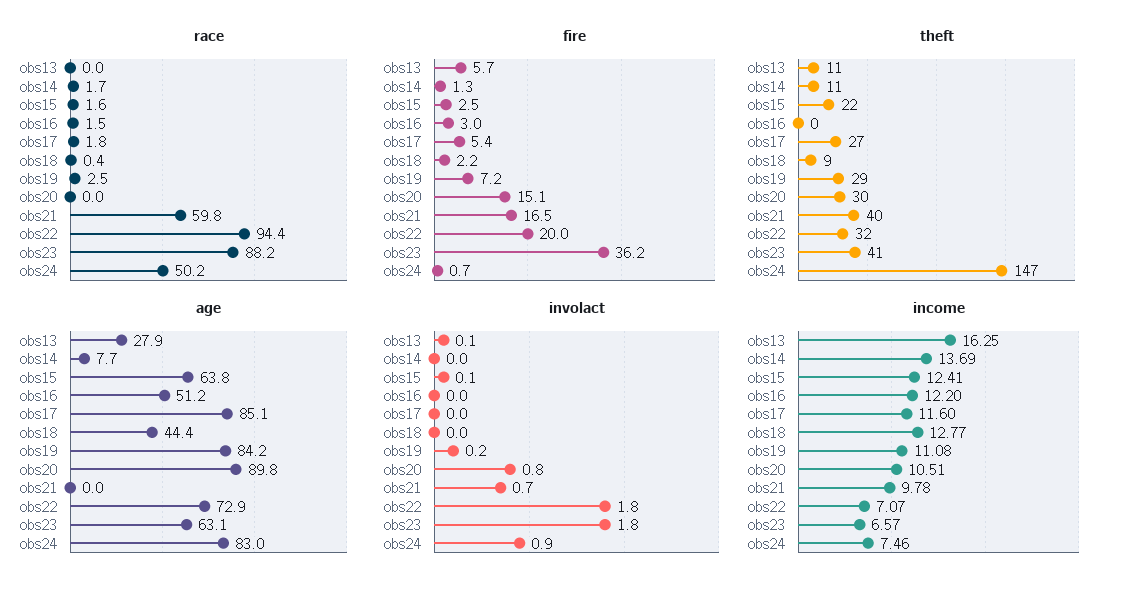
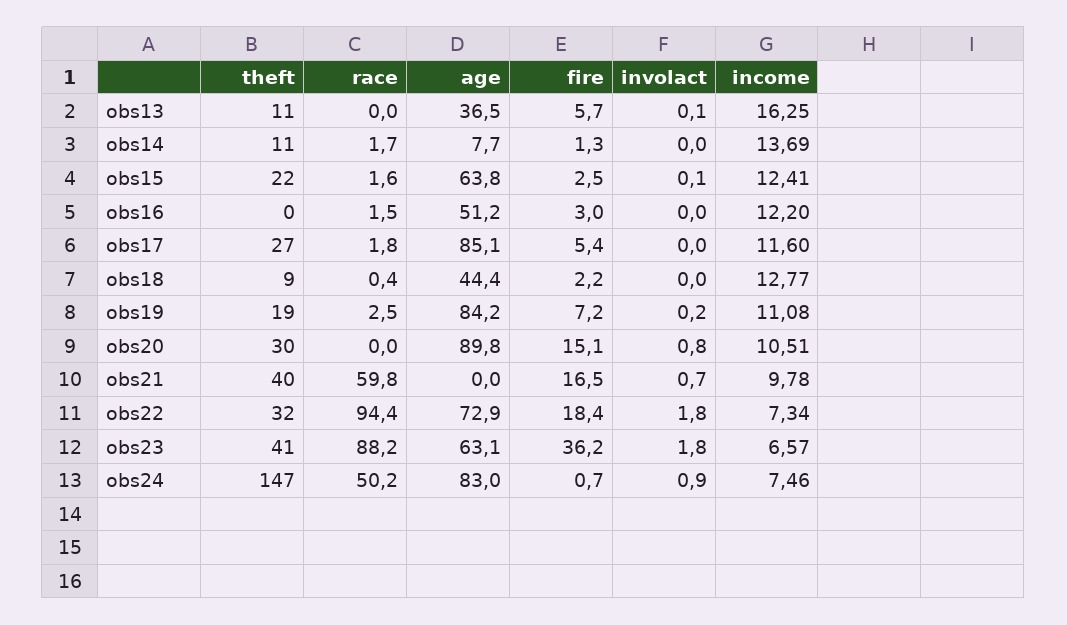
fire, obs22: 20 -> 18.4
theft, obs19: 29 -> 19
age, obs13: 27.9 -> 36.5
income, obs22: 7.07 -> 7.34

